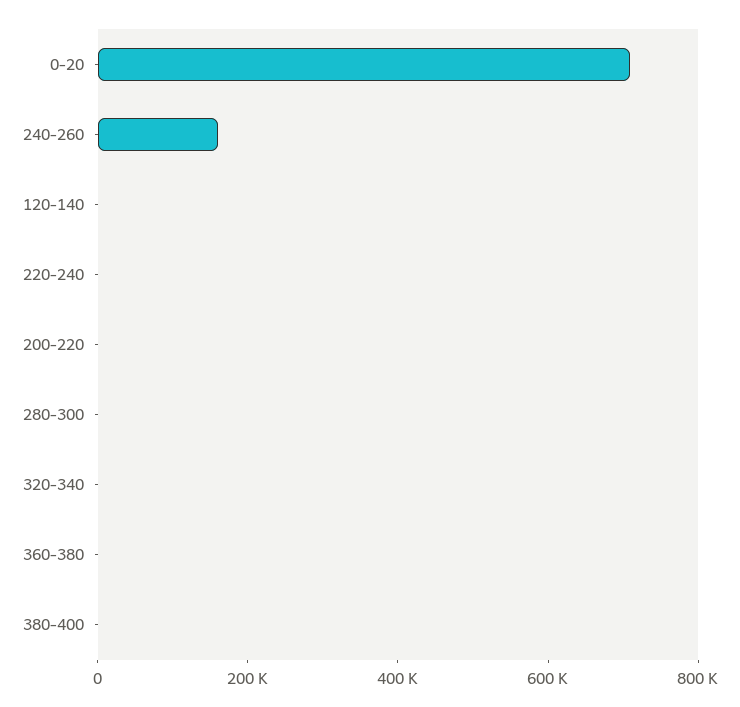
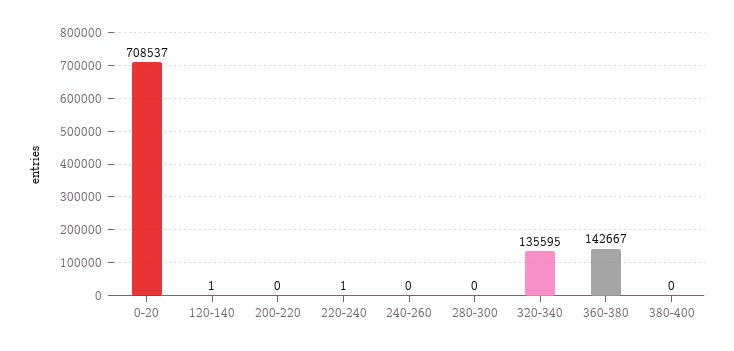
240-260: 150000 -> 0
320-340: 0 -> 135595
360-380: 0 -> 142667

